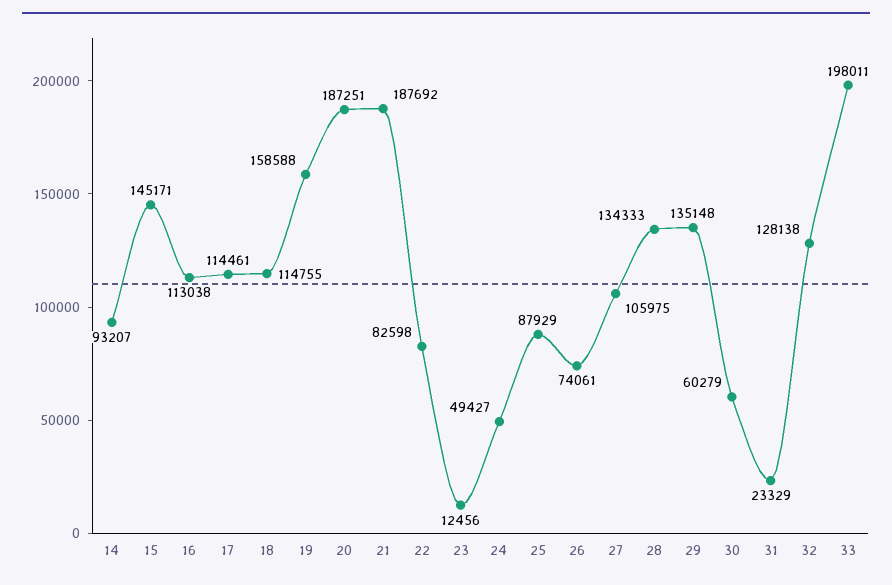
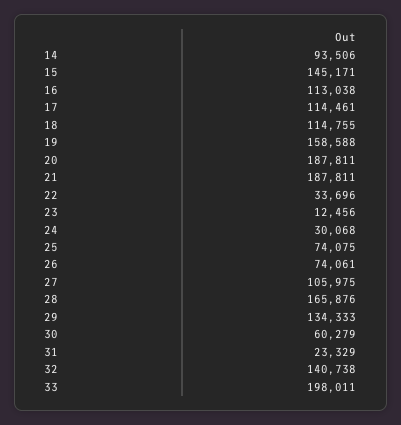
14: 93207 -> 93506
20: 187251 -> 187811
21: 187692 -> 187811
22: 82598 -> 33696
24: 49427 -> 30068
25: 87929 -> 74075
28: 134333 -> 165876
29: 135148 -> 134333
32: 128138 -> 140738

